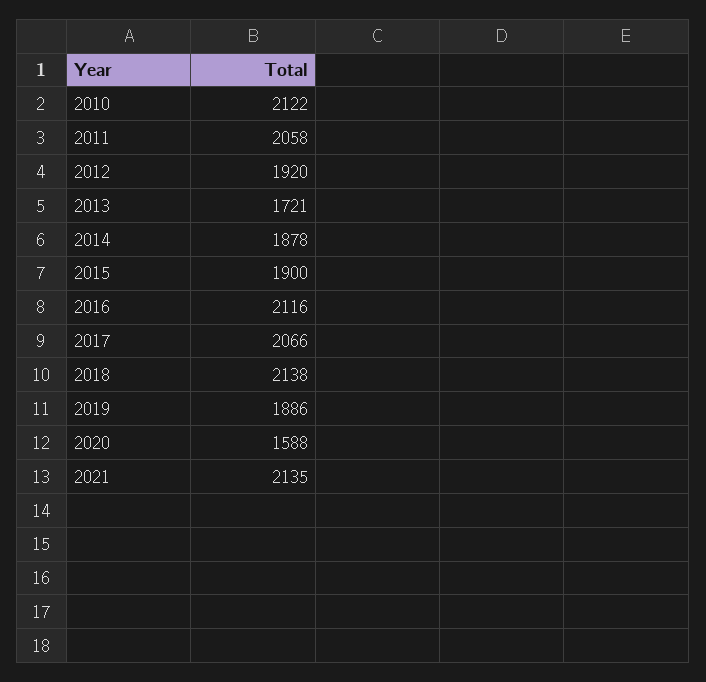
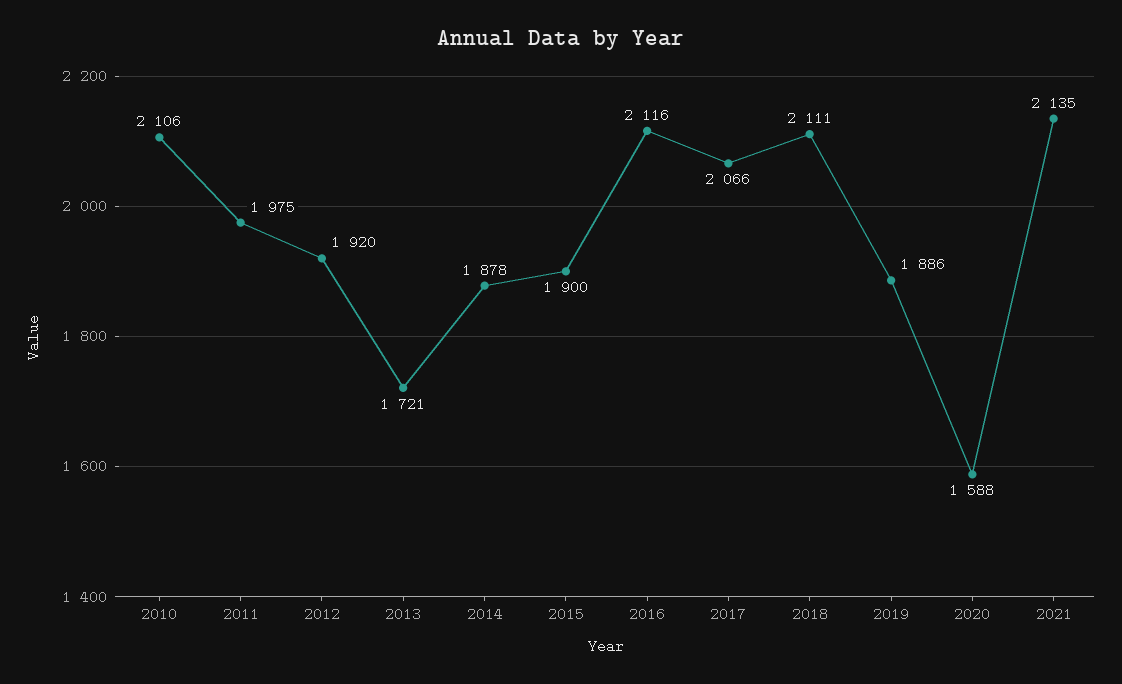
2010: 2122 -> 2106
2011: 2058 -> 1975
2018: 2138 -> 2111

